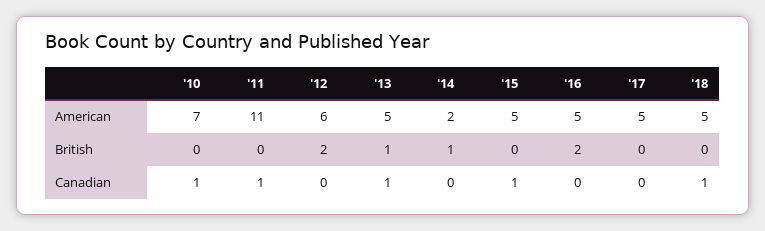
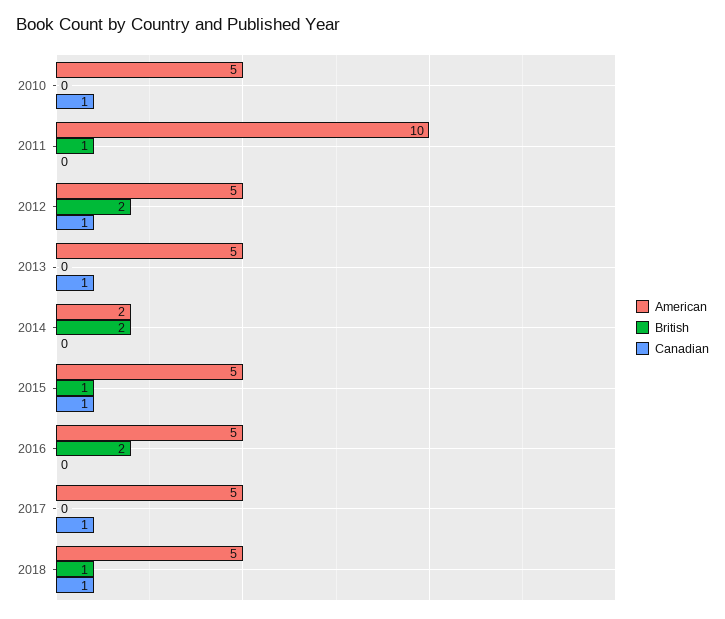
American, '10: 7 -> 5
American, '11: 11 -> 10
American, '12: 6 -> 5
British, '11: 0 -> 1
British, '13: 1 -> 0
British, '14: 1 -> 2
British, '15: 0 -> 1
British, '18: 0 -> 1
Canadian, '11: 1 -> 0
Canadian, '12: 0 -> 1
Canadian, '17: 0 -> 1

